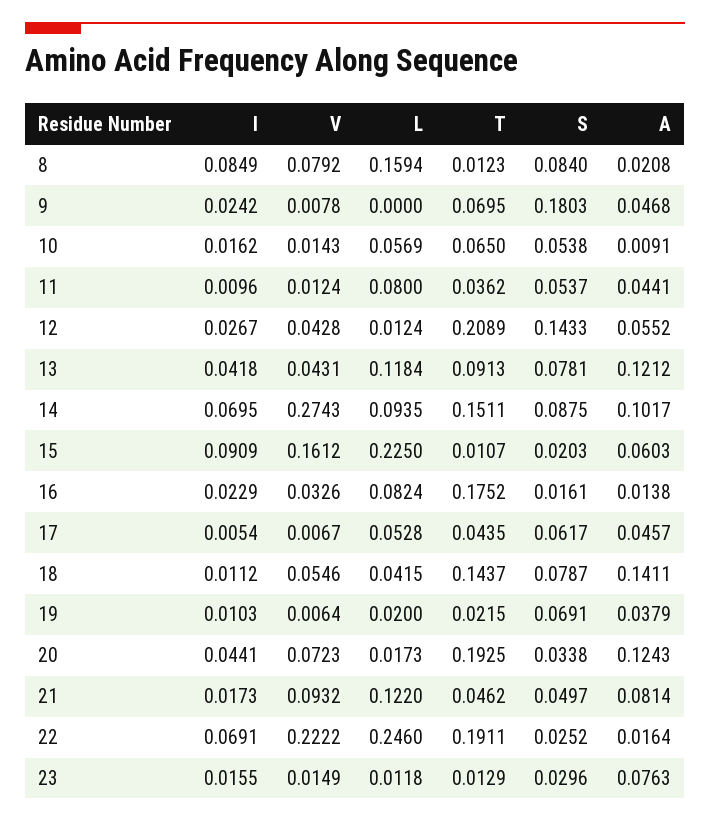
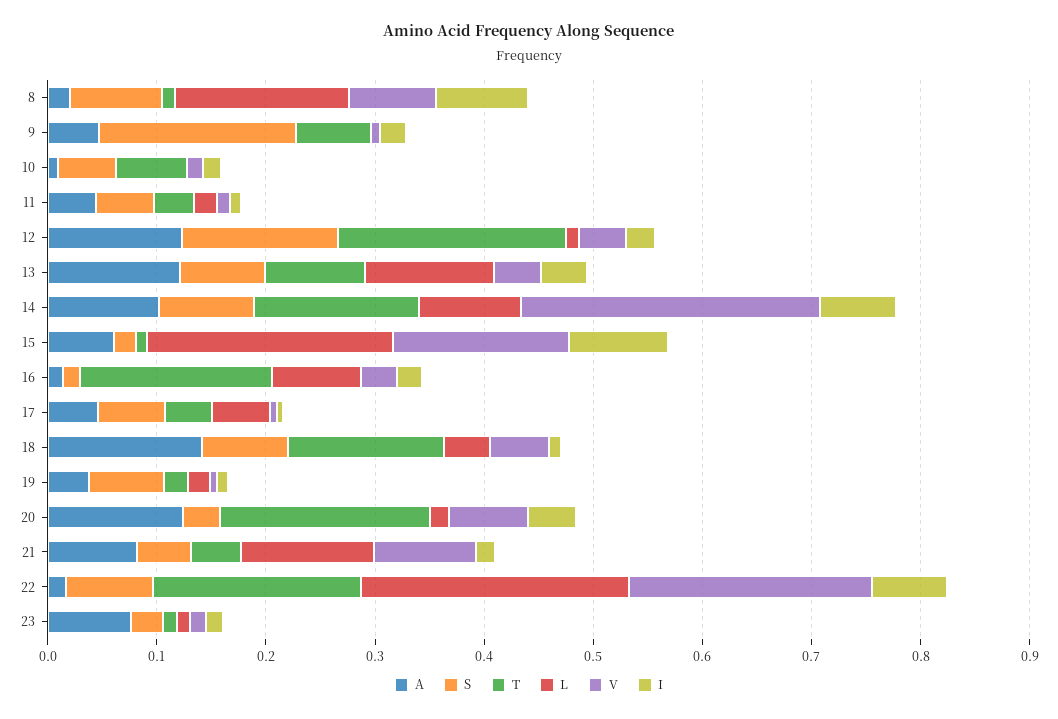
L, 10: 0.0569 -> 0
L, 11: 0.08 -> 0.02
A, 12: 0.0552 -> 0.12
S, 22: 0.0252 -> 0.08

